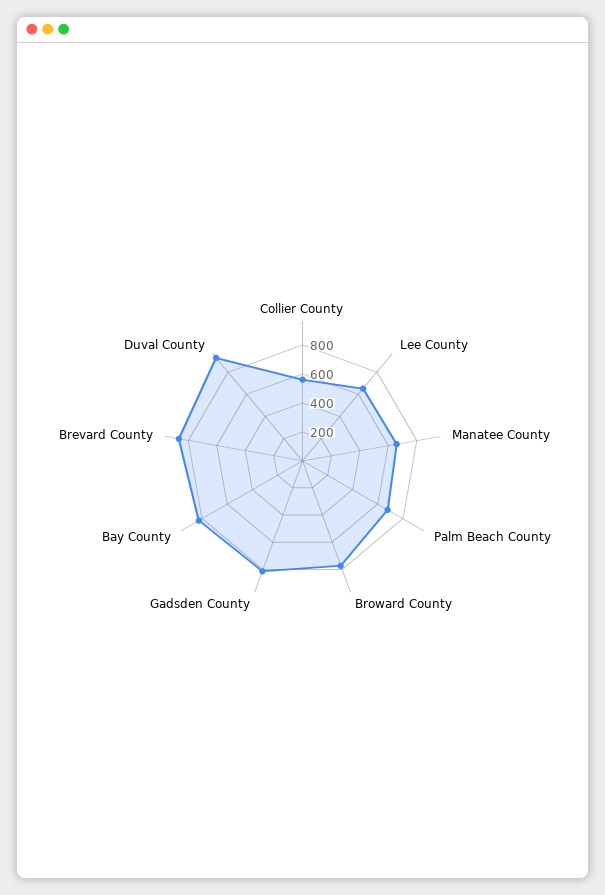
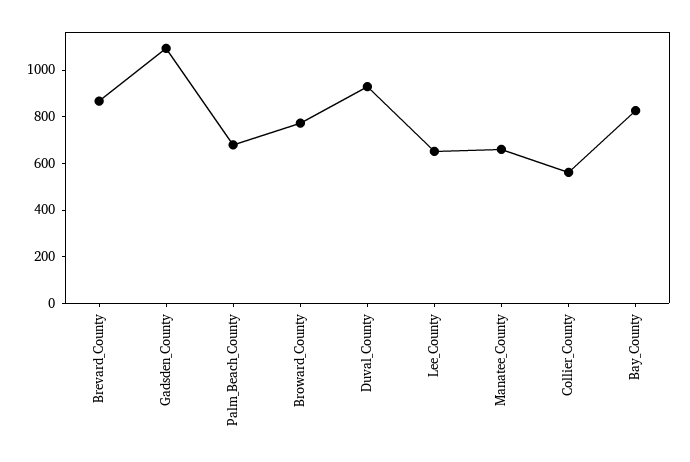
Gadsden County: 800 -> 1100

